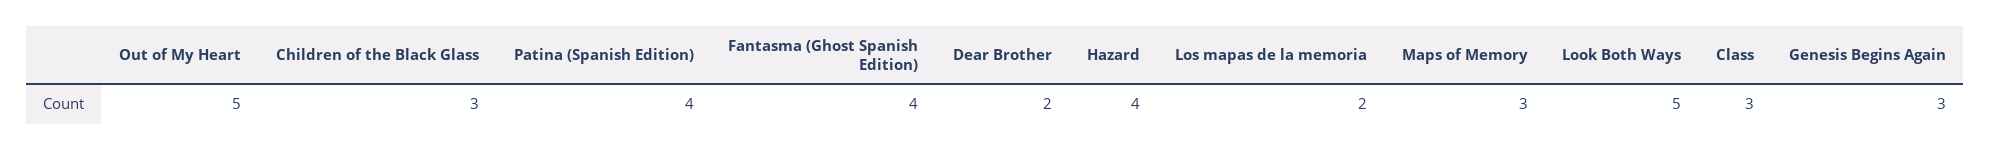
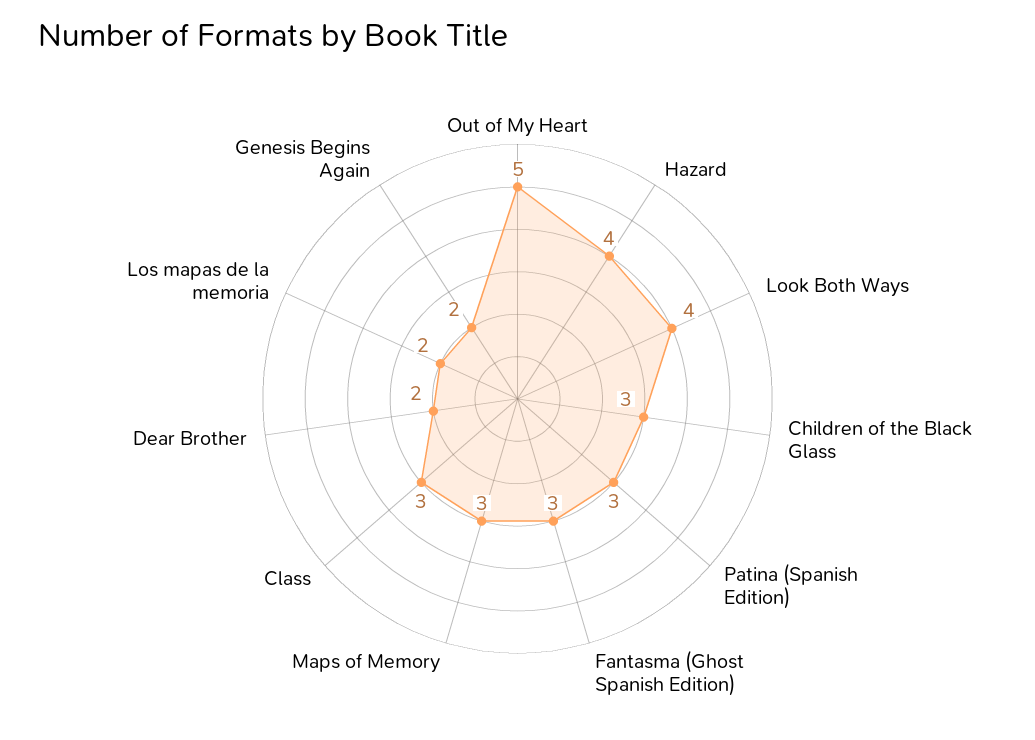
Patina (Spanish Edition): 4 -> 3
Fantasma (Ghost Spanish Edition): 4 -> 3
Look Both Ways: 5 -> 4
Genesis Begins Again: 3 -> 2

